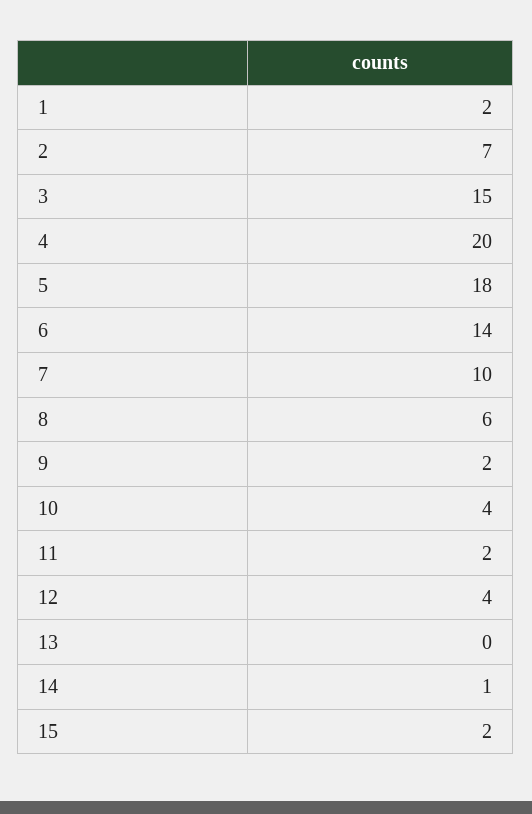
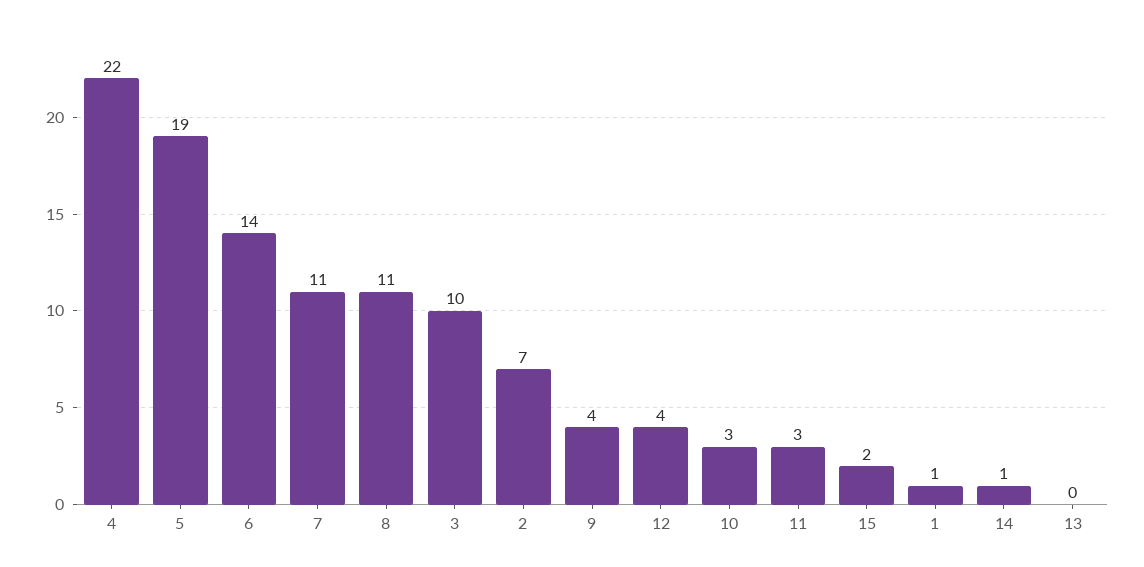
1: 2 -> 1
3: 15 -> 10
4: 20 -> 22
5: 18 -> 19
7: 10 -> 11
8: 6 -> 11
9: 2 -> 4
10: 4 -> 3
11: 2 -> 3

